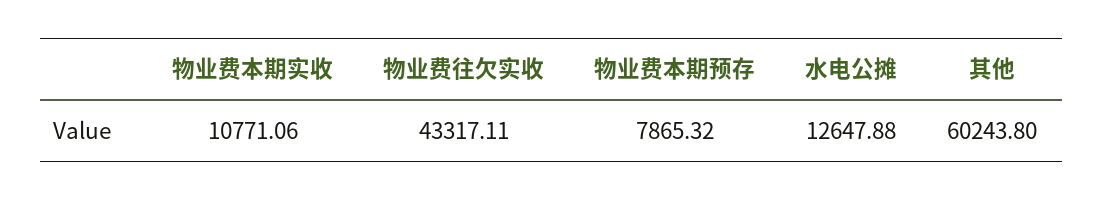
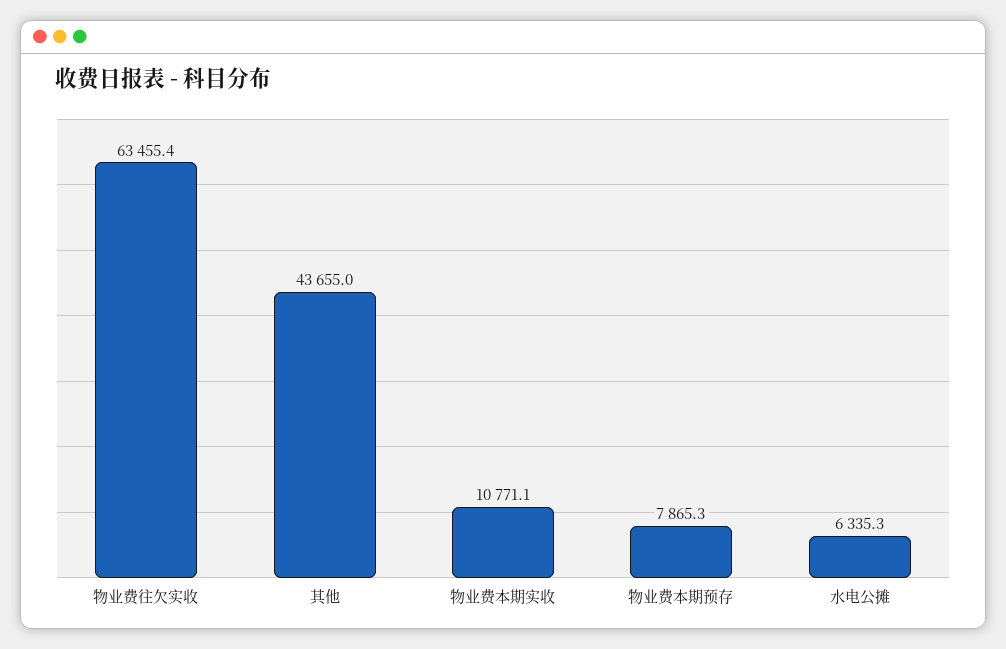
物业费往欠实收: 43317.11 -> 63455.4
水电公摊: 12647.88 -> 6335.3
其他: 60243.8 -> 43655

